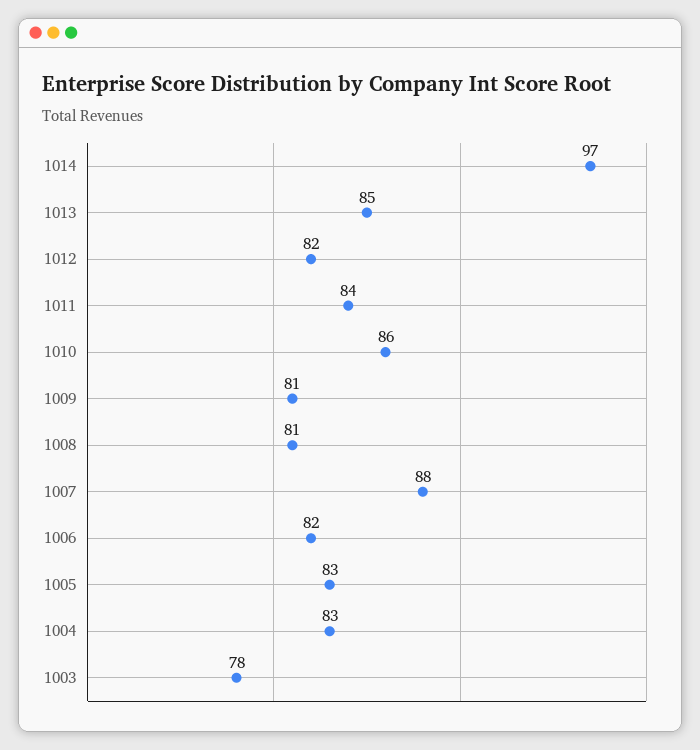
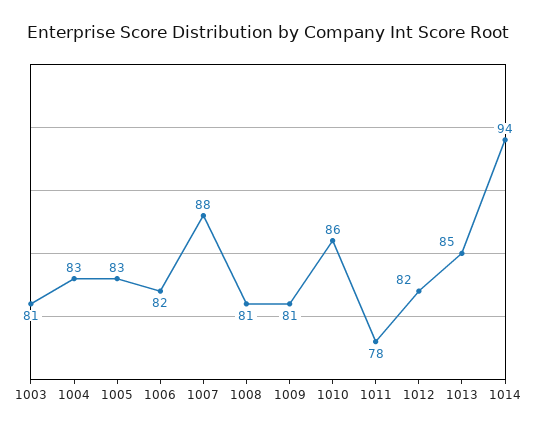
1014: 97 -> 94
1011: 84 -> 78
1003: 78 -> 81

